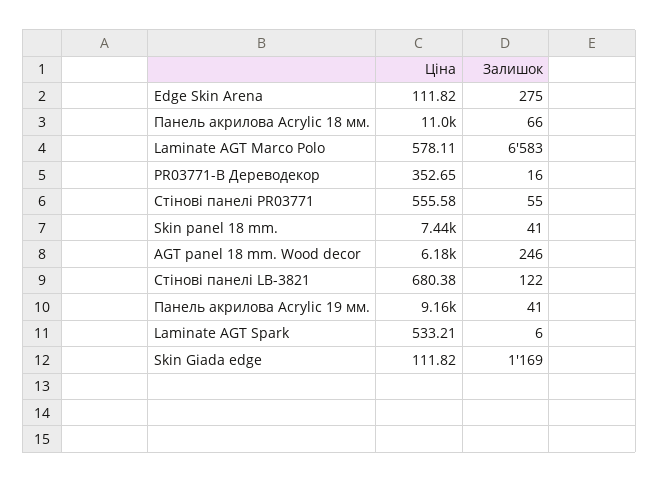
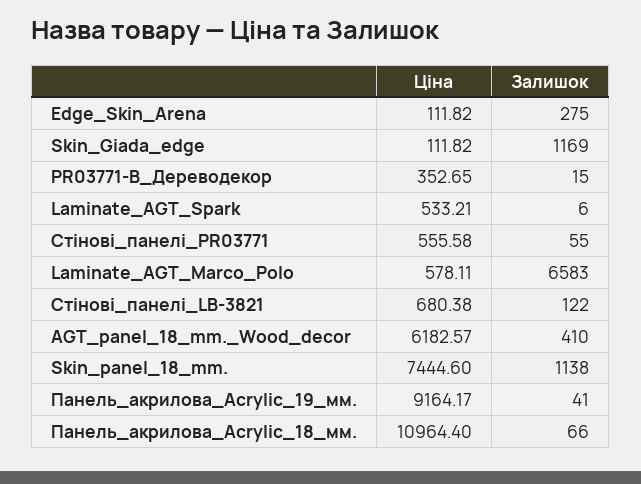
Залишок, PR03771-B Дереводекор: 16 -> 15
Залишок, Skin panel 18 mm.: 41 -> 1138
Залишок, AGT panel 18 mm. Wood decor: 246 -> 410

